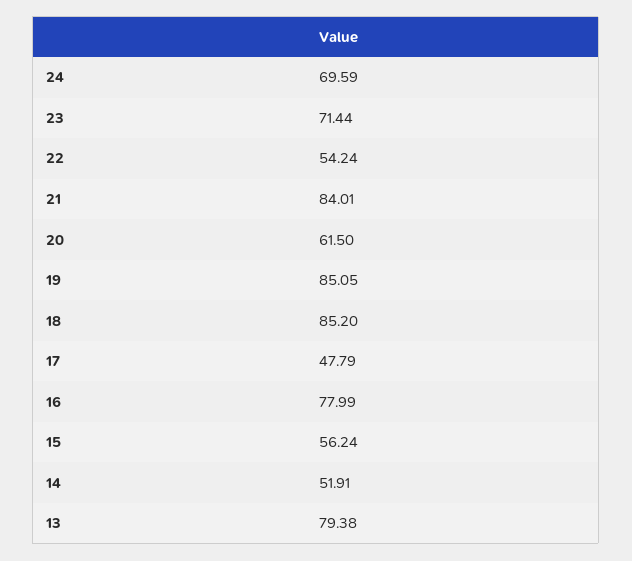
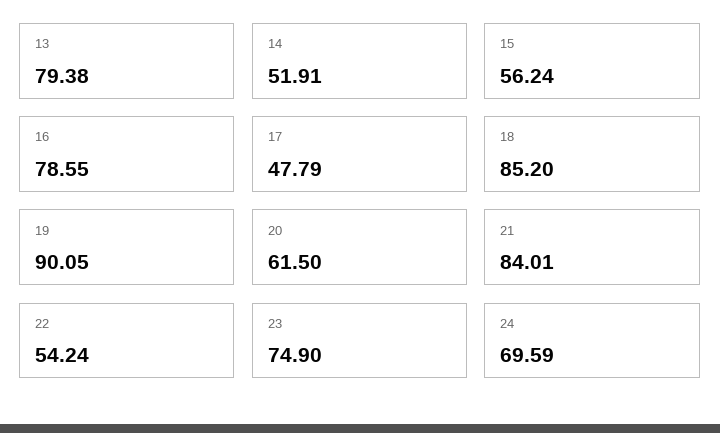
23: 71.44 -> 74.9
19: 85.05 -> 90.05
16: 77.99 -> 78.55

